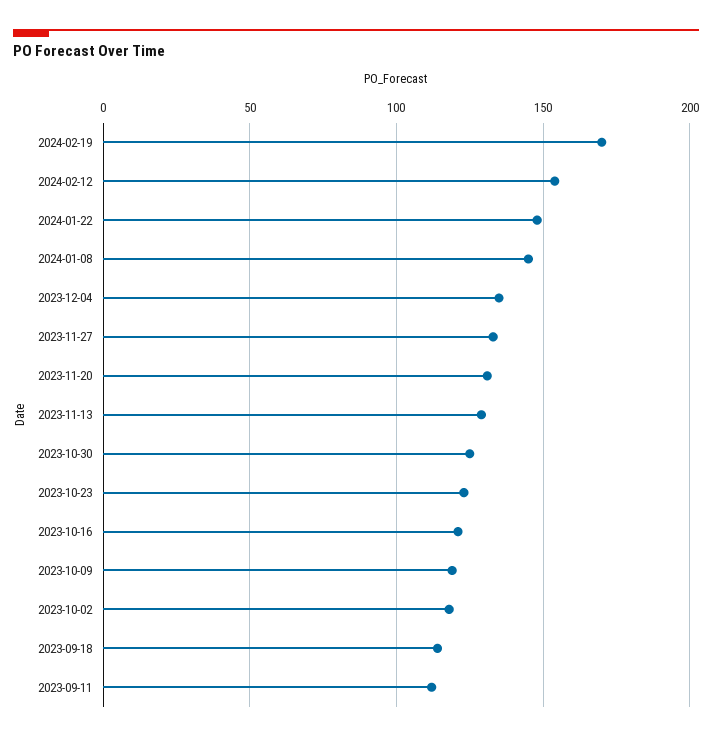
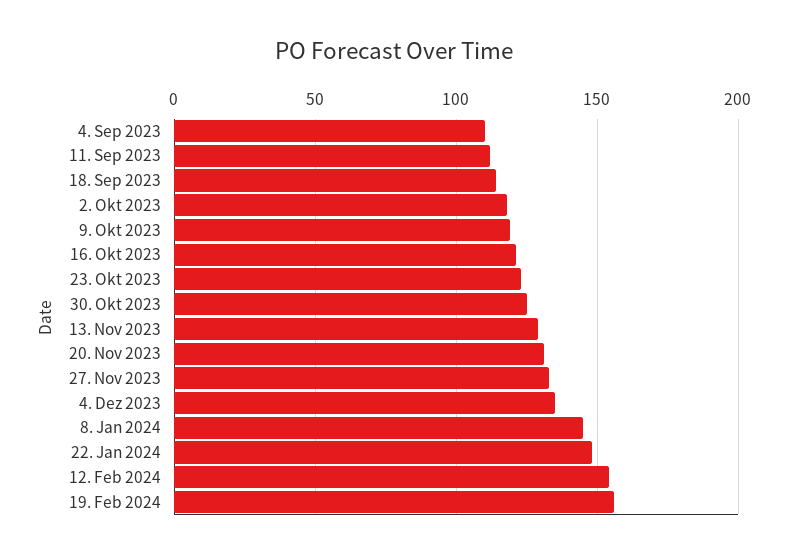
2024-02-19: 170 -> 155
4. Sep 2023: none -> 110

